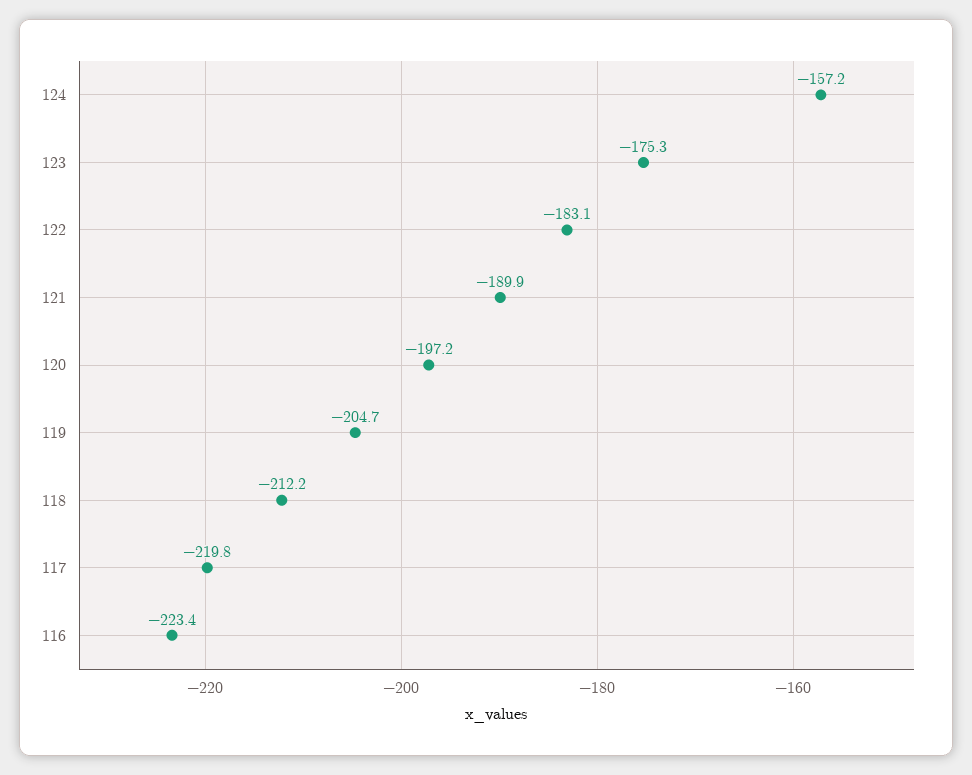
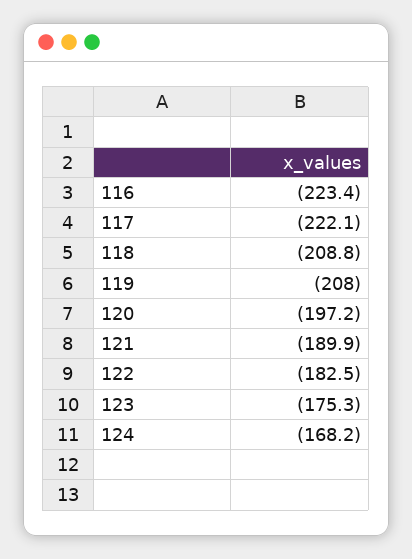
124: -157.2 -> -168.2
122: -183.1 -> -182.5
119: -204.7 -> -208
118: -212.2 -> -208.8
117: -219.8 -> -222.1

